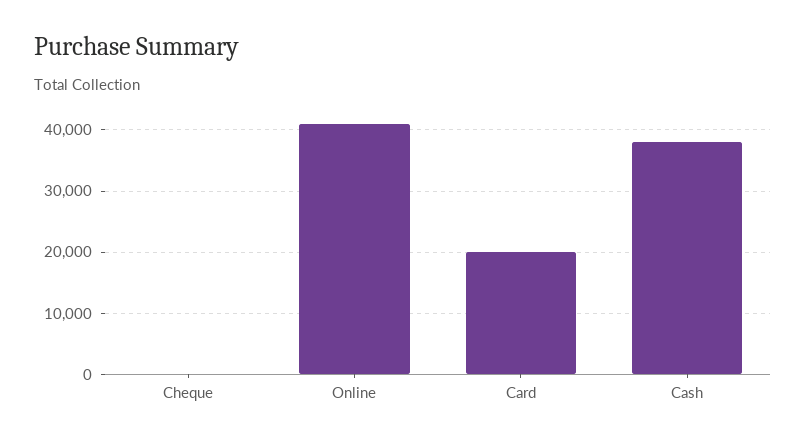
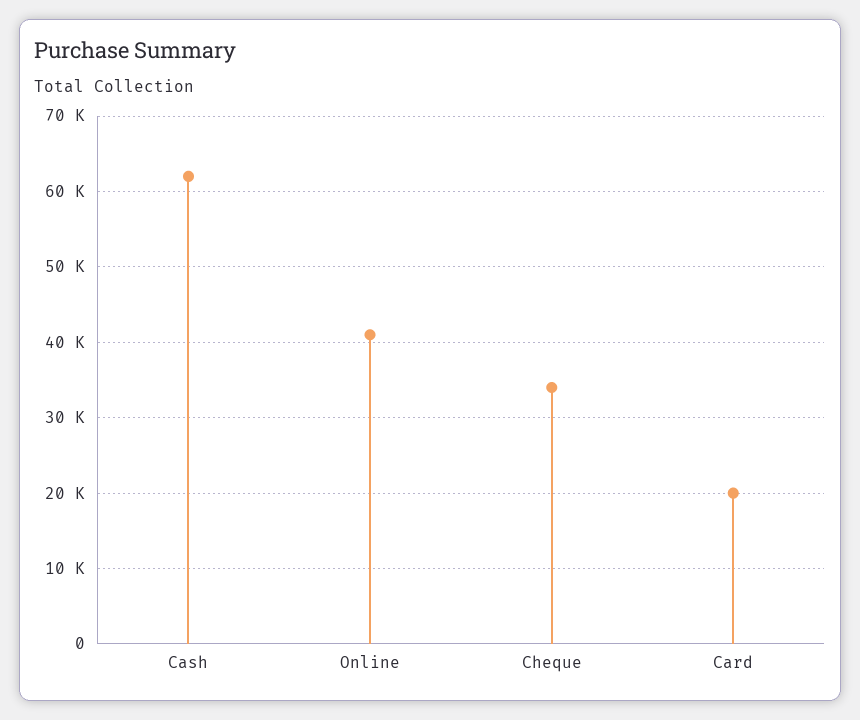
Cheque: 0 -> 34000
Cash: 38000 -> 62000

